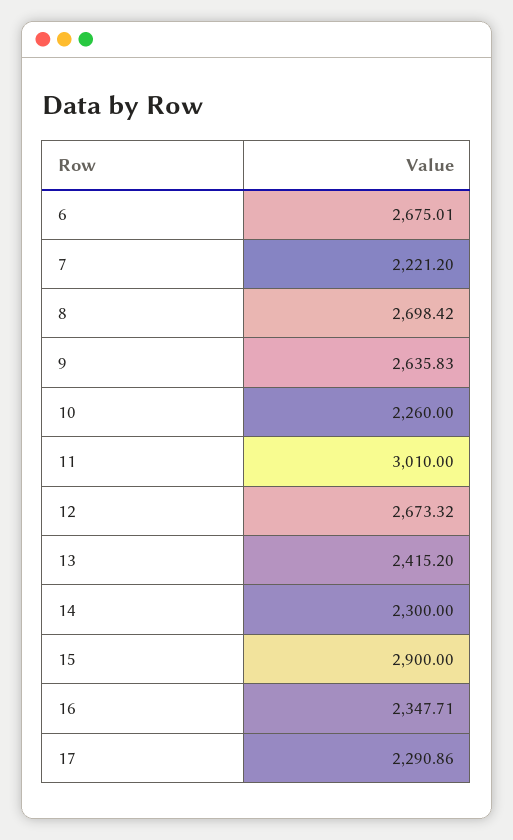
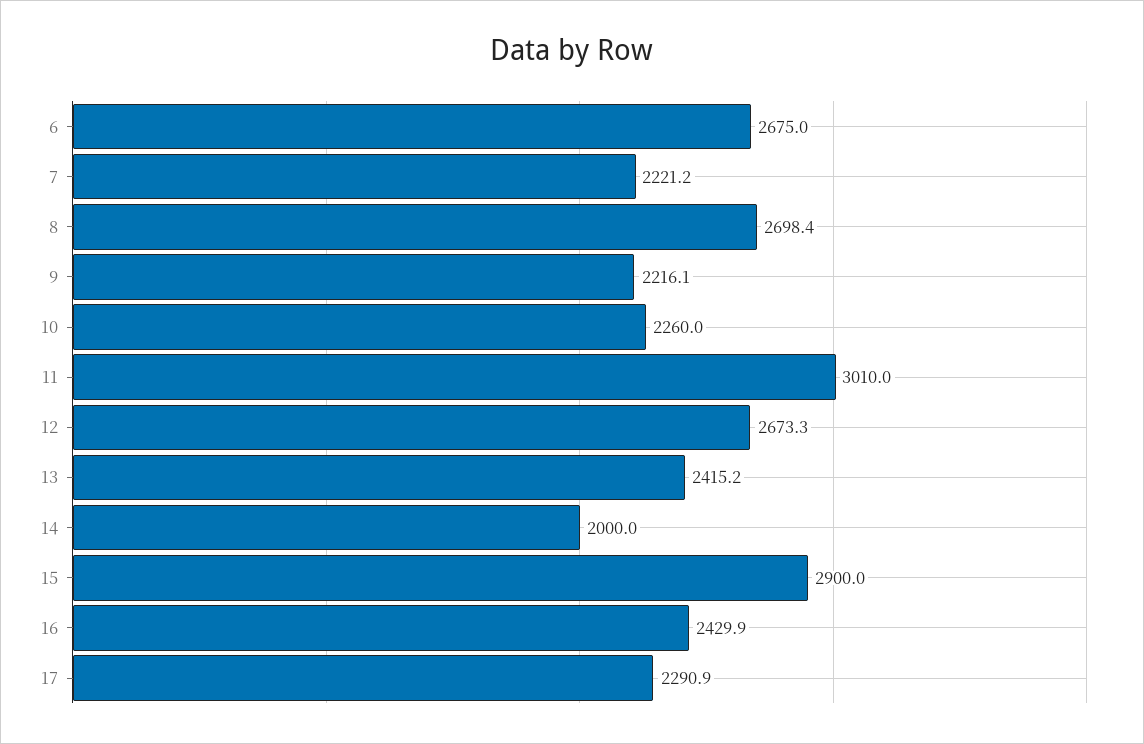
9: 2635.83 -> 2216.1
14: 2300 -> 2000
16: 2347.71 -> 2429.9

